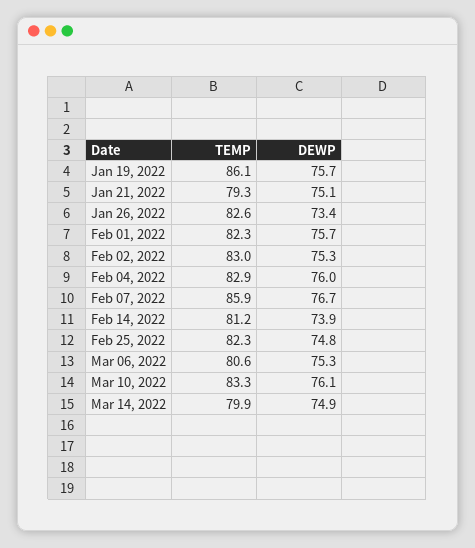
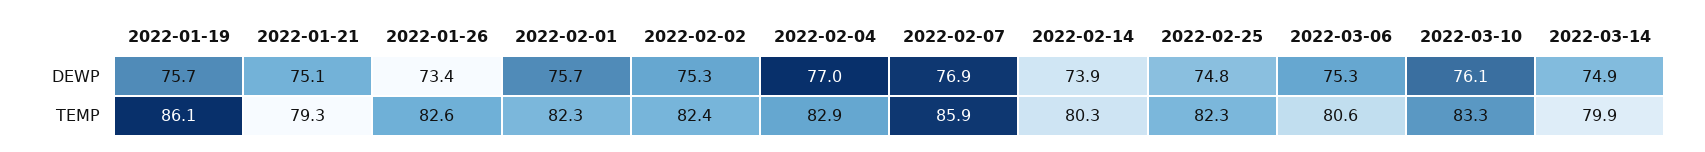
TEMP, Feb 02, 2022: 83 -> 82.4
DEWP, Feb 04, 2022: 76 -> 77
DEWP, Feb 07, 2022: 76.7 -> 76.9
TEMP, Feb 14, 2022: 81.2 -> 80.3

